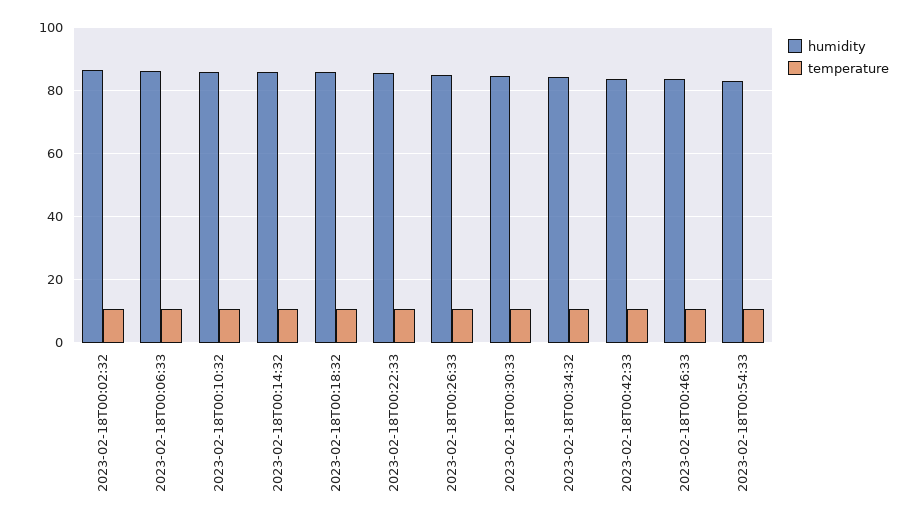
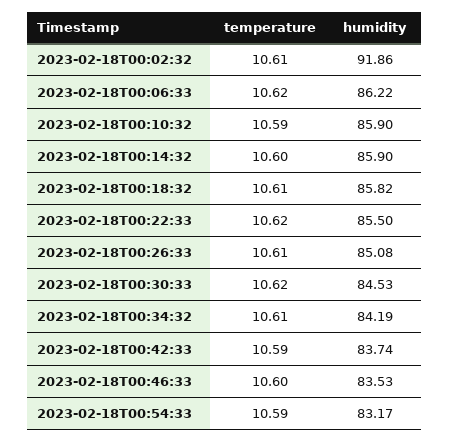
humidity, 2023-02-18T00:02:32: 86 -> 91.86

